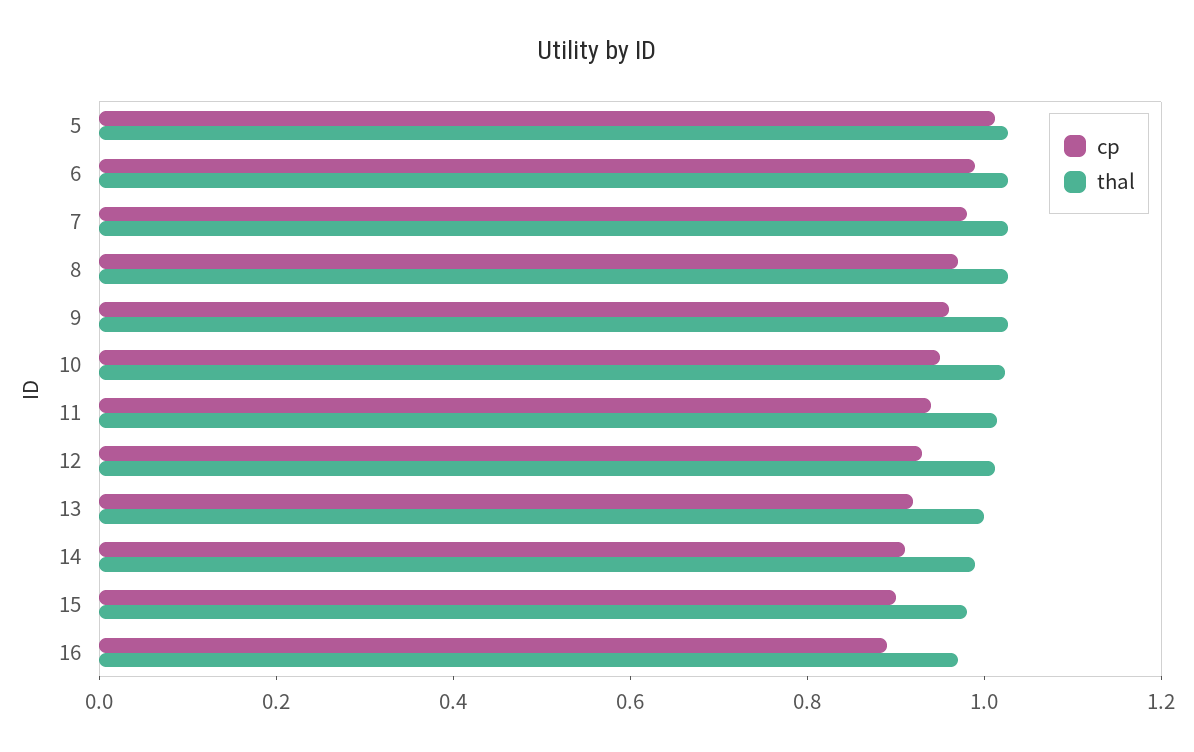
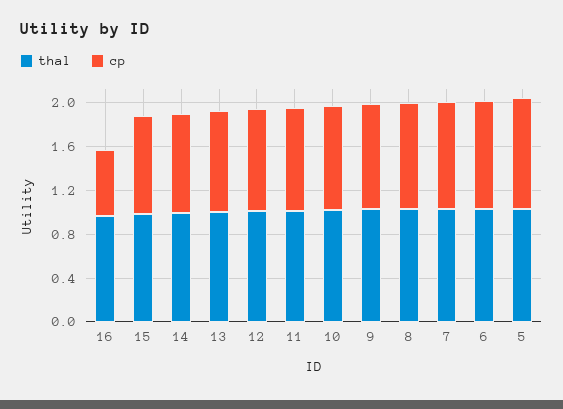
cp, 16: 0.9 -> 0.6

